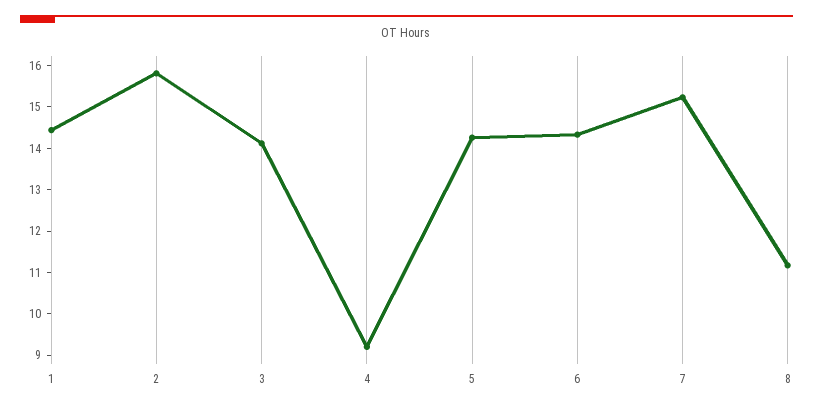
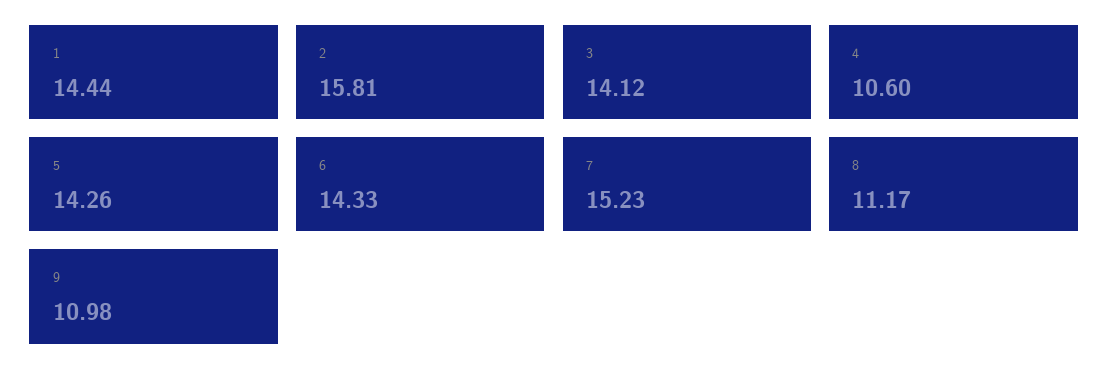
4: 9.2 -> 10.6
9: none -> 10.98

